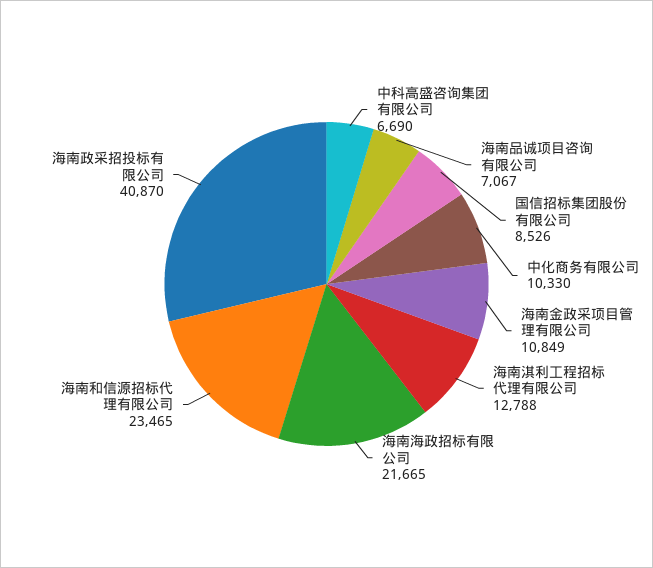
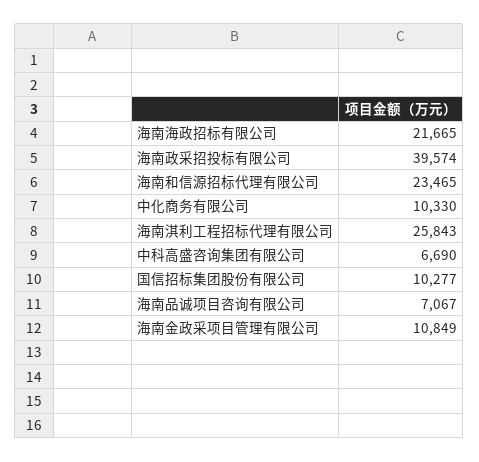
国信招标集团股份有限公司: 8526 -> 10277
海南淇利工程招标代理有限公司: 12788 -> 25843
海南政采招投标有限公司: 40870 -> 39574

